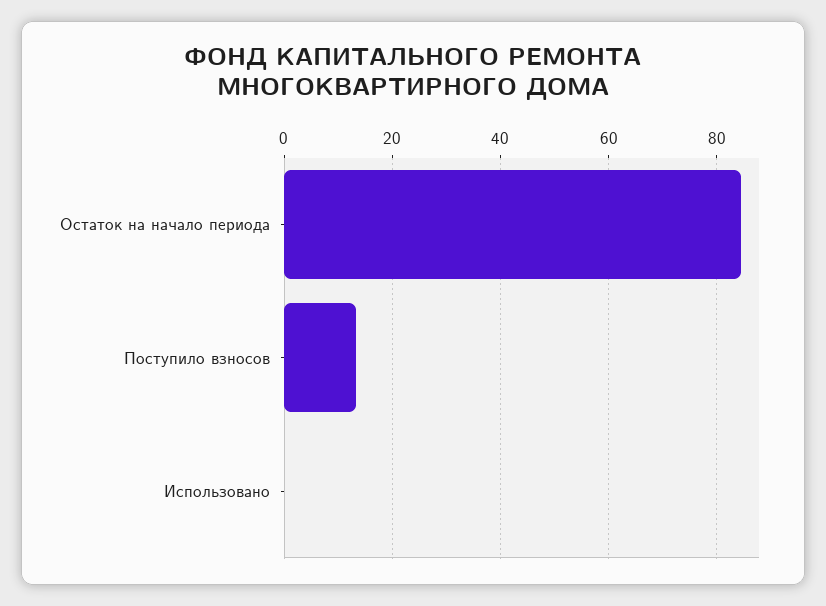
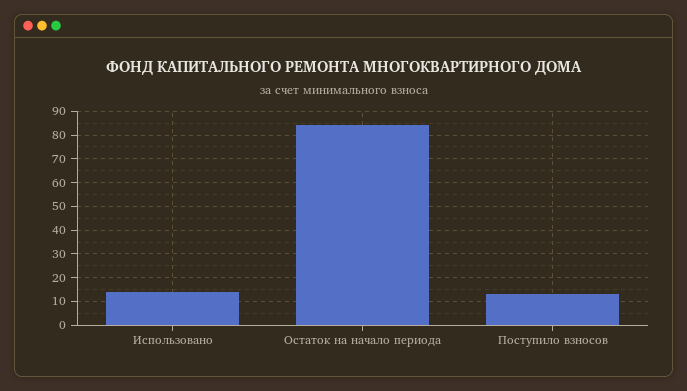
Использовано: 0 -> 15

